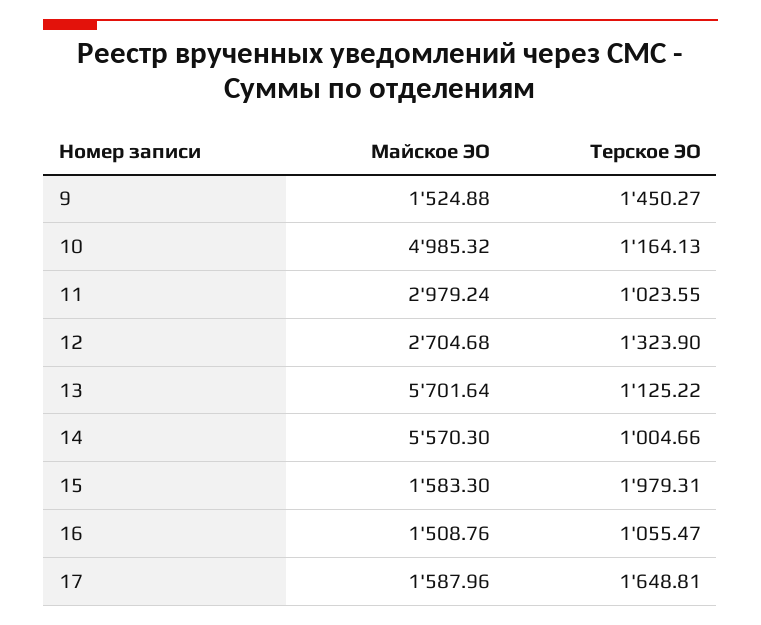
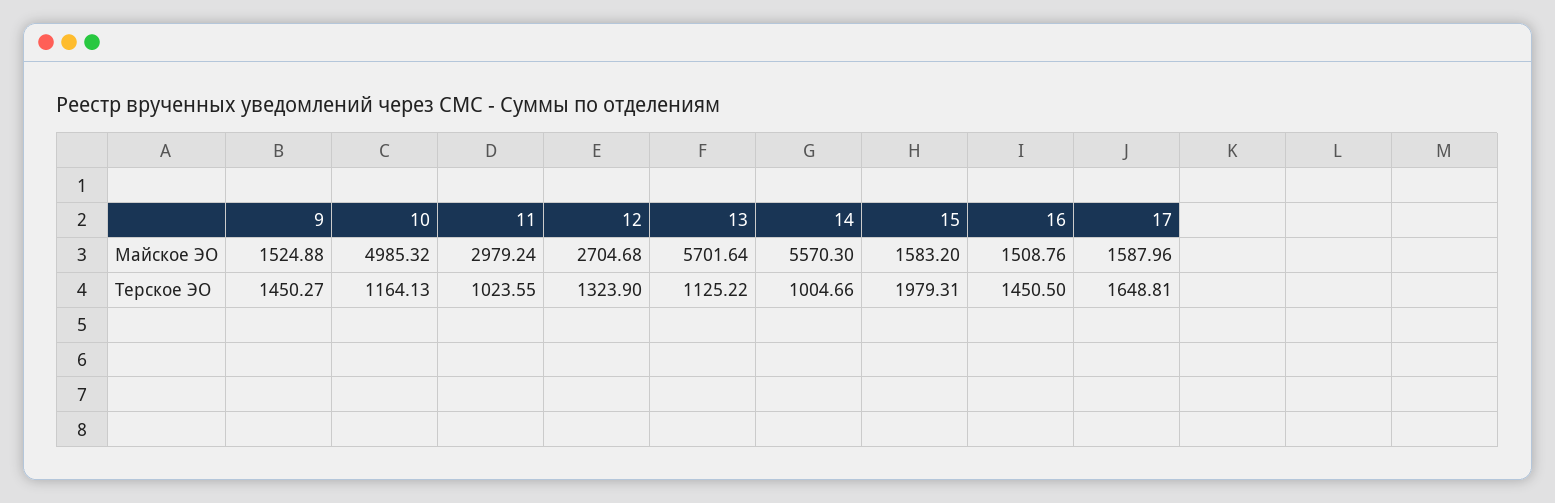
Майское ЭО, 15: 1583.3 -> 1583.2
Терское ЭО, 16: 1055.47 -> 1450.5

